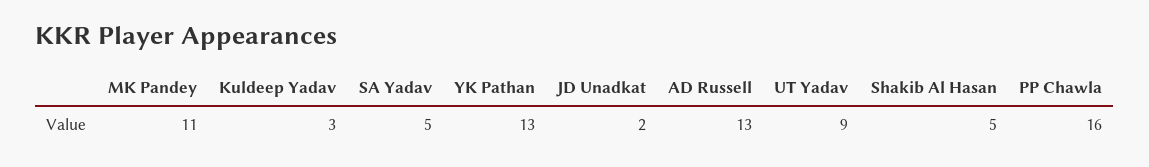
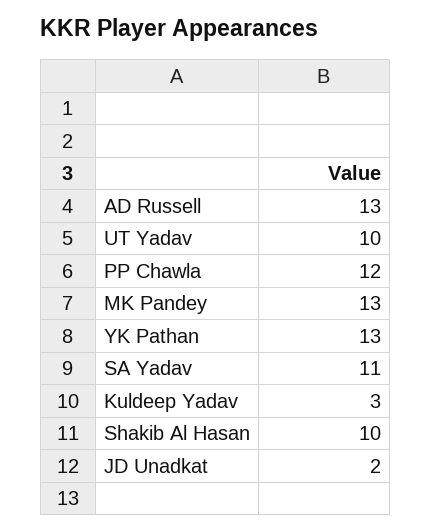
MK Pandey: 11 -> 13
SA Yadav: 5 -> 11
UT Yadav: 9 -> 10
Shakib Al Hasan: 5 -> 10
PP Chawla: 16 -> 12

